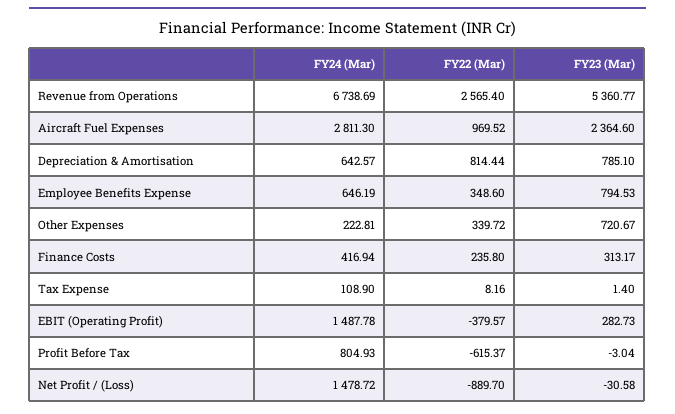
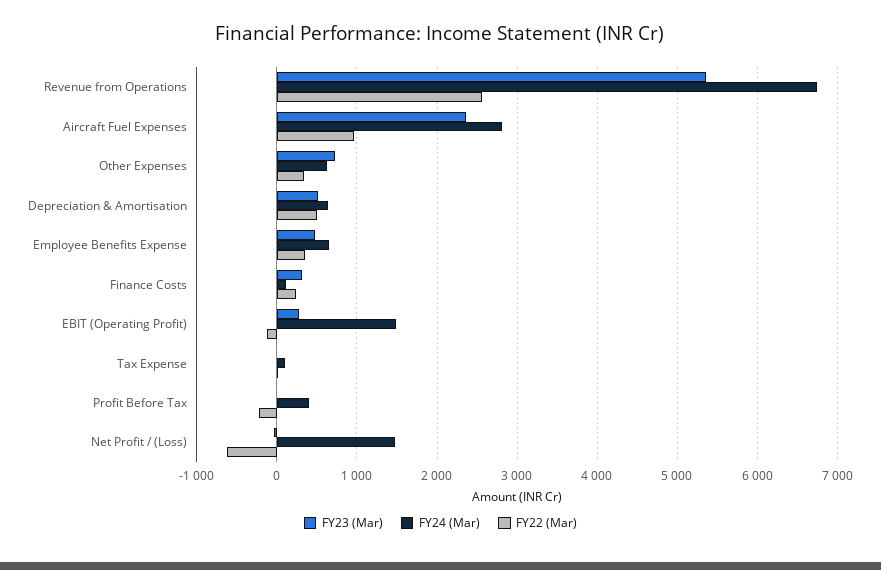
FY22 (Mar), Depreciation & Amortisation: 814.44 -> 500
FY23 (Mar), Depreciation & Amortisation: 785.1 -> 500
FY23 (Mar), Employee Benefits Expense: 794.53 -> 500
FY24 (Mar), Other Expenses: 222.81 -> 600
FY24 (Mar), Finance Costs: 416.94 -> 100
FY22 (Mar), EBIT (Operating Profit): -379.57 -> -100
FY24 (Mar), Profit Before Tax: 804.93 -> 400
FY22 (Mar), Profit Before Tax: -615.37 -> -200
FY22 (Mar), Net Profit / (Loss): -889.7 -> -600

